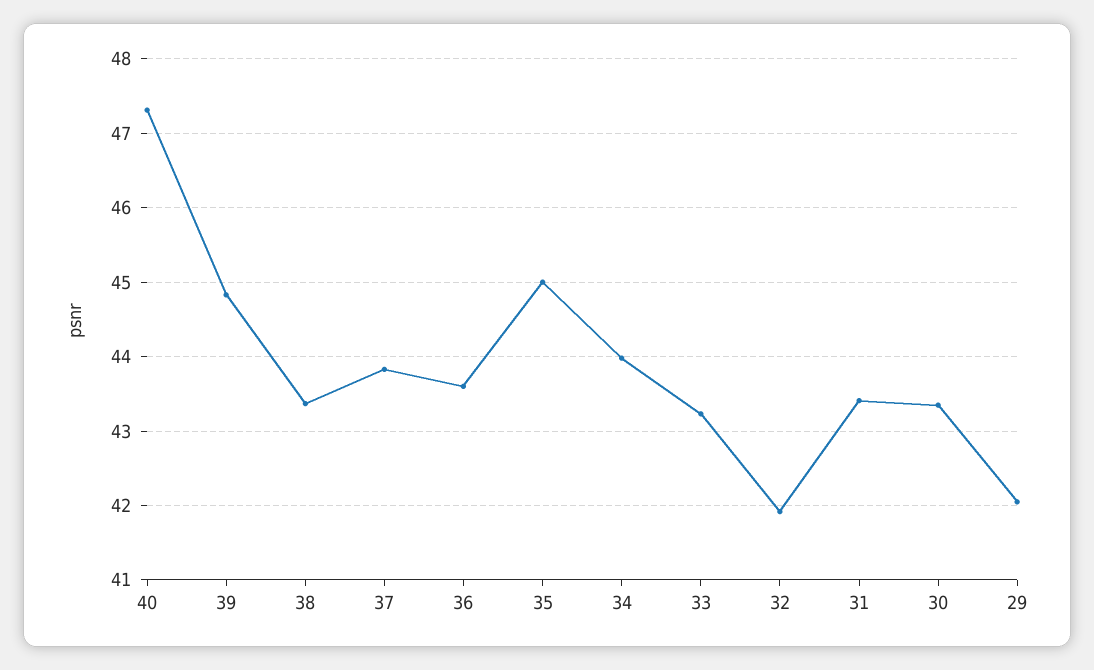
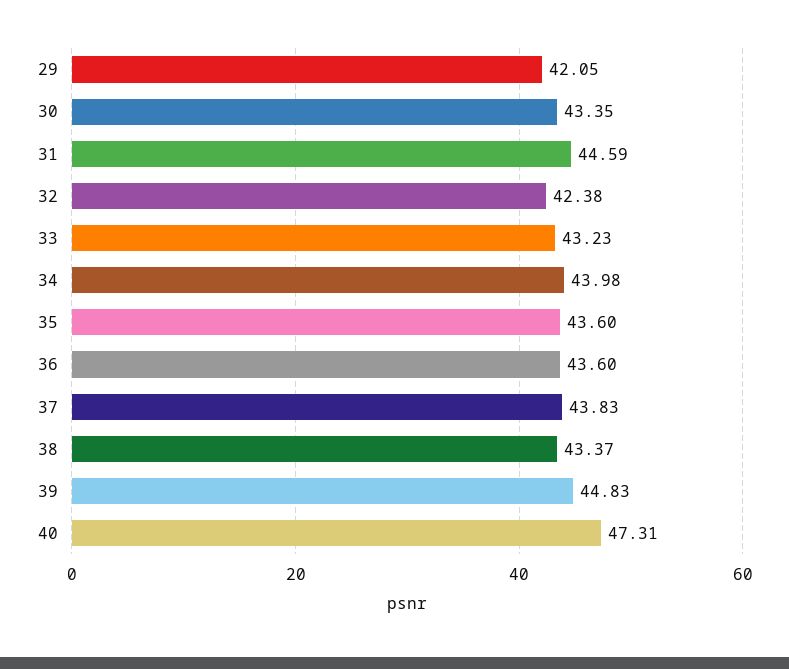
35: 45 -> 43.6
32: 41.9 -> 42.38
31: 43.4 -> 44.59

